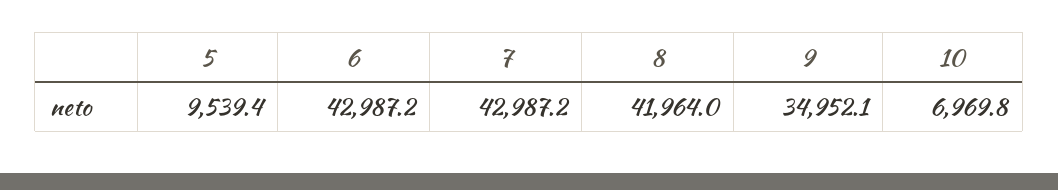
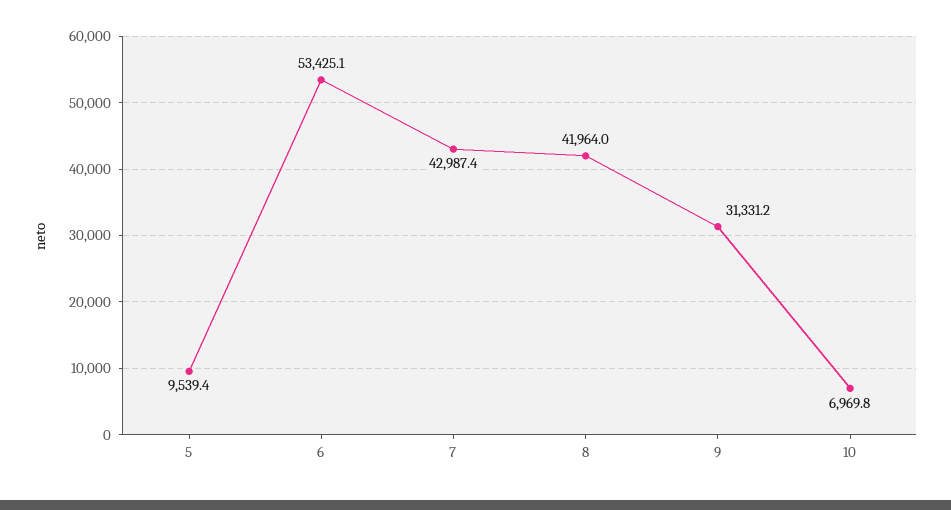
6: 42987.2 -> 53425.1
7: 42987.2 -> 42987.4
9: 34952.1 -> 31331.2

